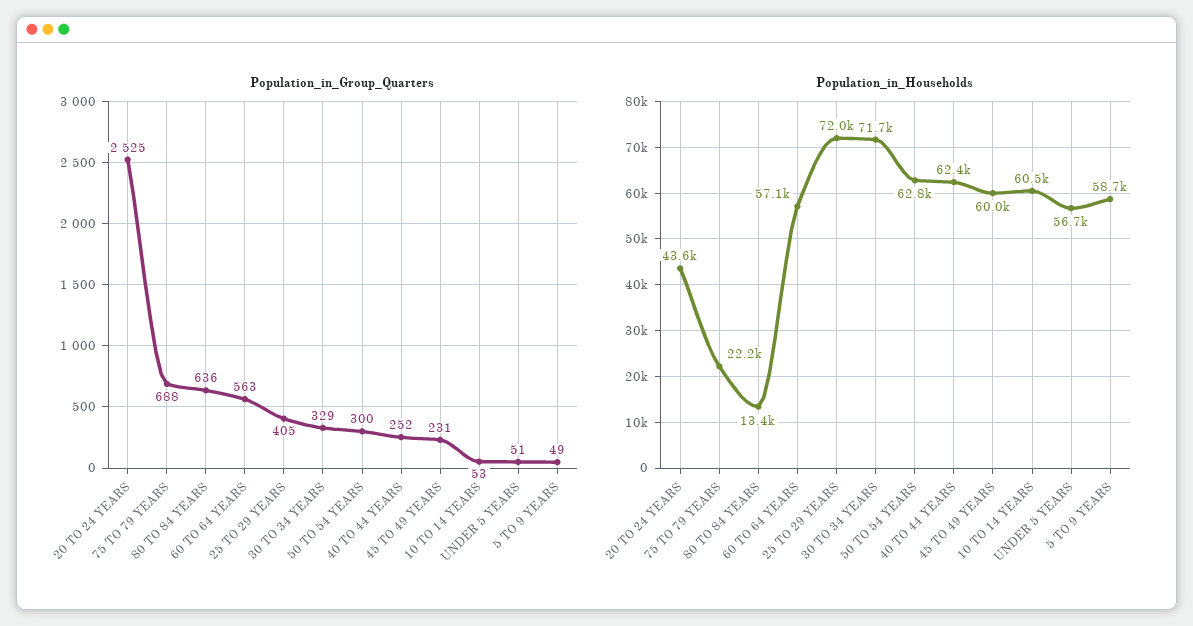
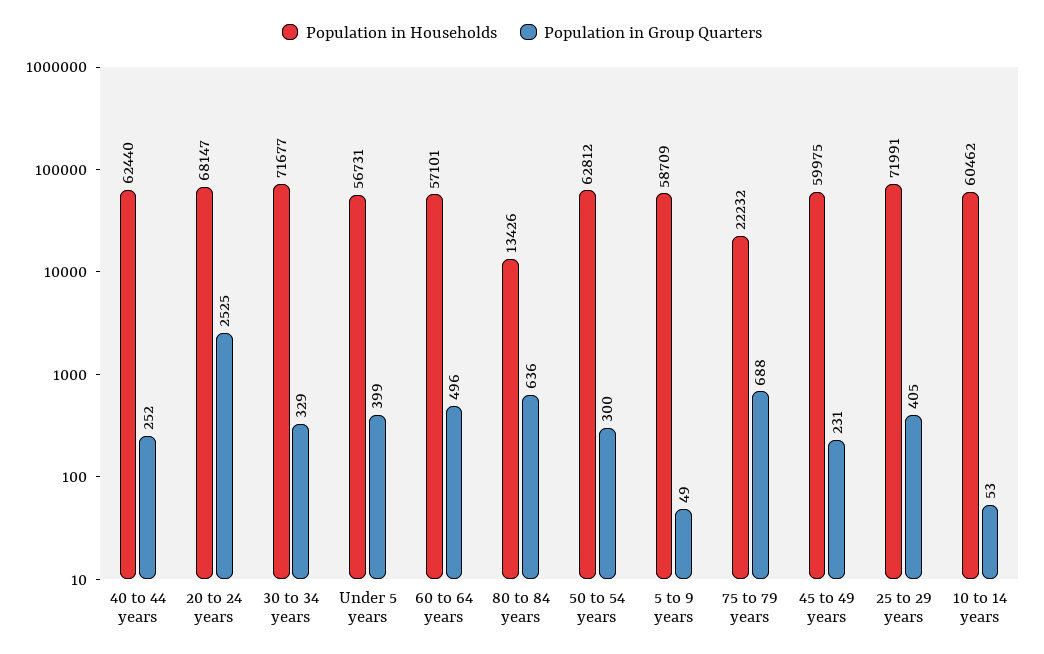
Population_in_Group_Quarters, 60 TO 64 YEARS: 563 -> 496
Population_in_Group_Quarters, UNDER 5 YEARS: 51 -> 399
Population_in_Households, 20 TO 24 YEARS: 43600 -> 68147

